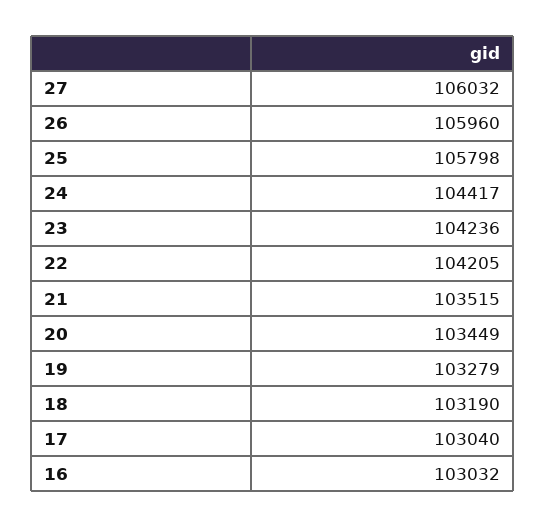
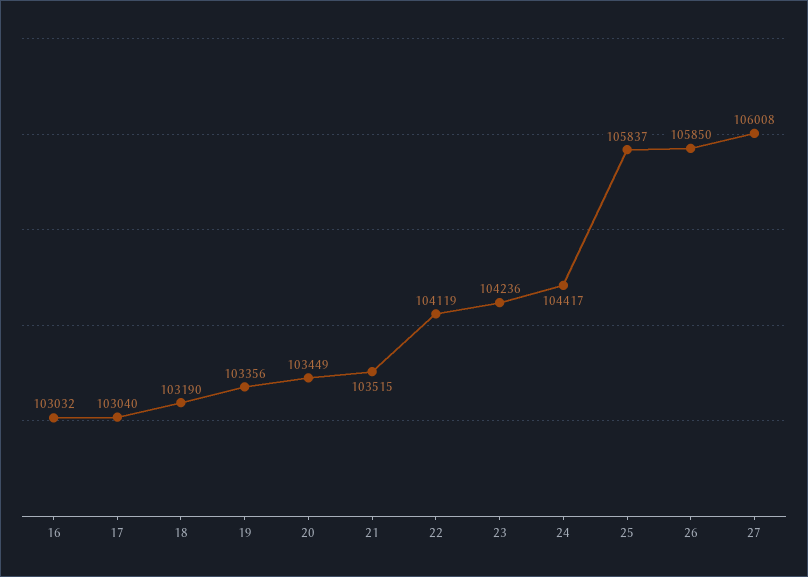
27: 106032 -> 106008
26: 105960 -> 105850
25: 105798 -> 105837
22: 104205 -> 104119
19: 103279 -> 103356

